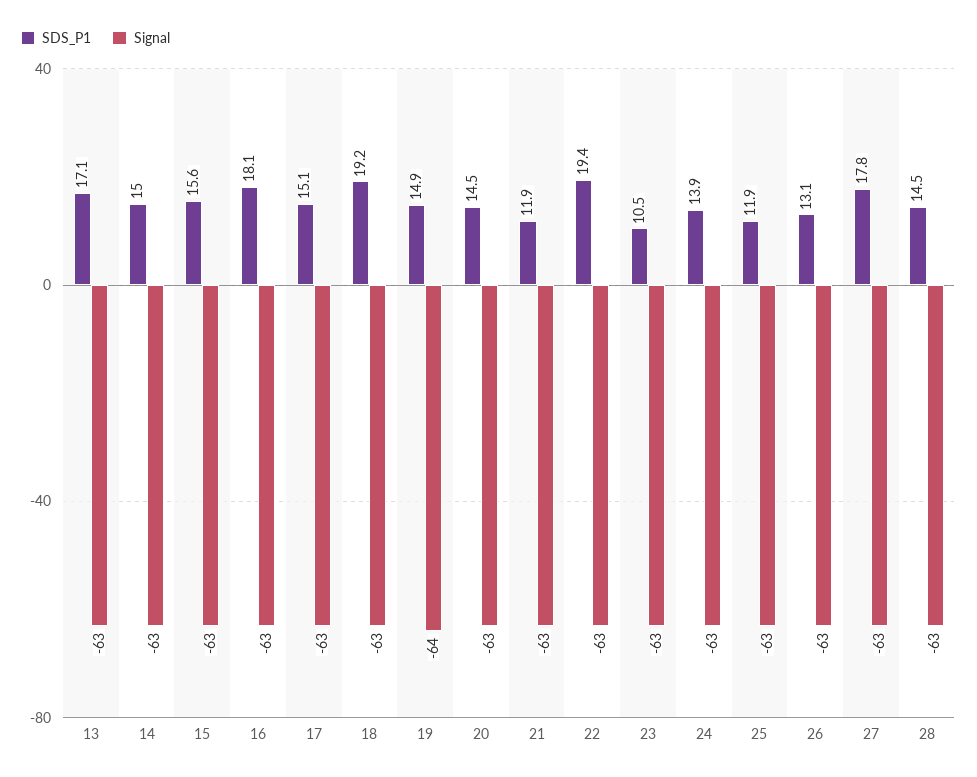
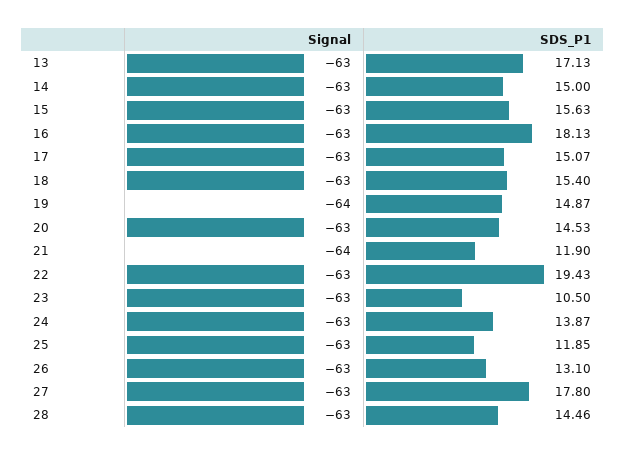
SDS_P1, 18: 19.2 -> 15.4
Signal, 21: -63 -> -64

